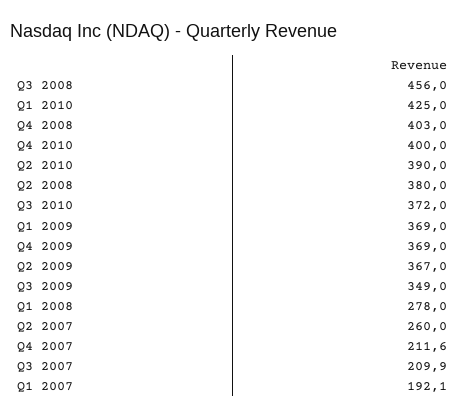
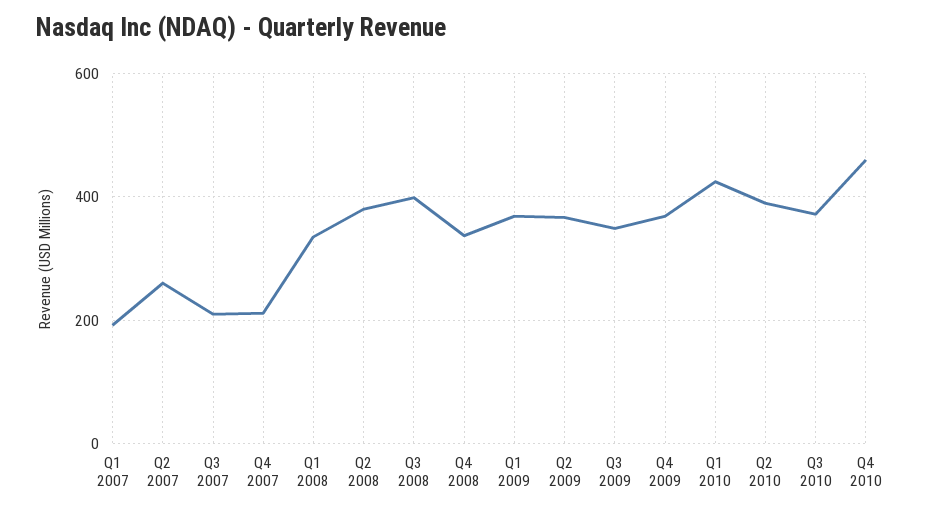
Q3 2008: 456 -> 400
Q4 2008: 403 -> 340
Q4 2010: 400 -> 460
Q1 2008: 278 -> 340

